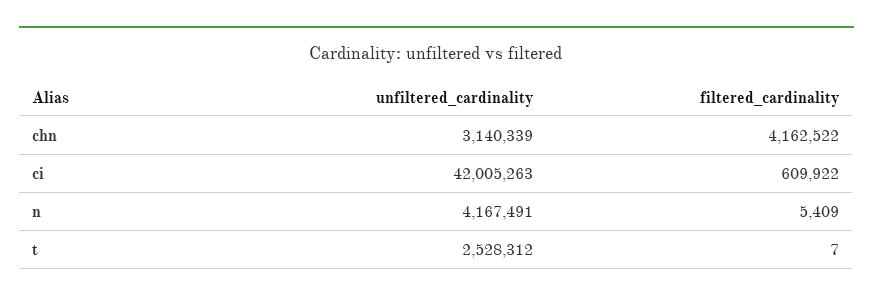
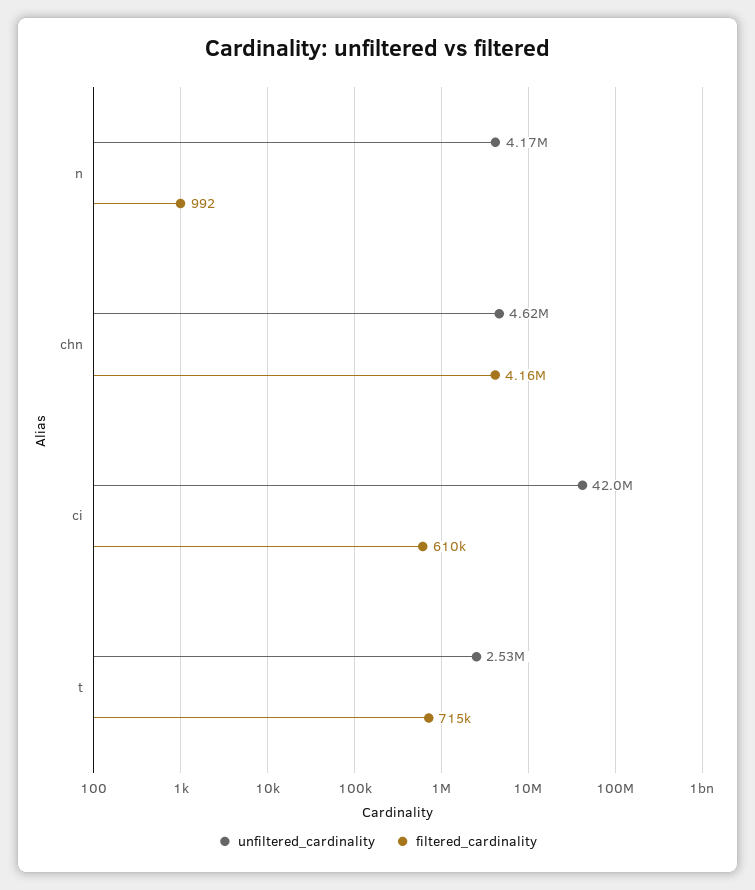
unfiltered_cardinality, chn: 3140339 -> 4620000
filtered_cardinality, n: 5409 -> 992
filtered_cardinality, t: 7 -> 715000

